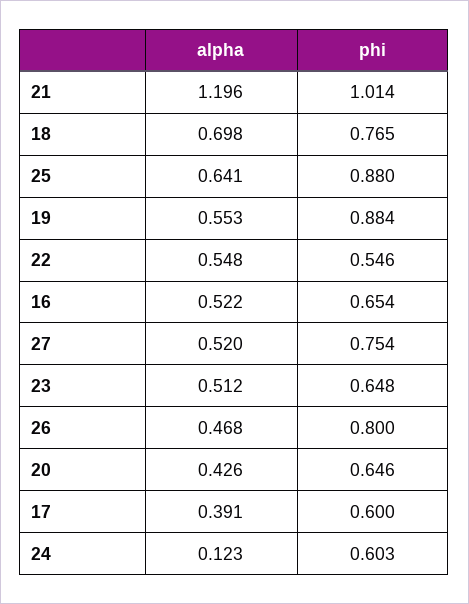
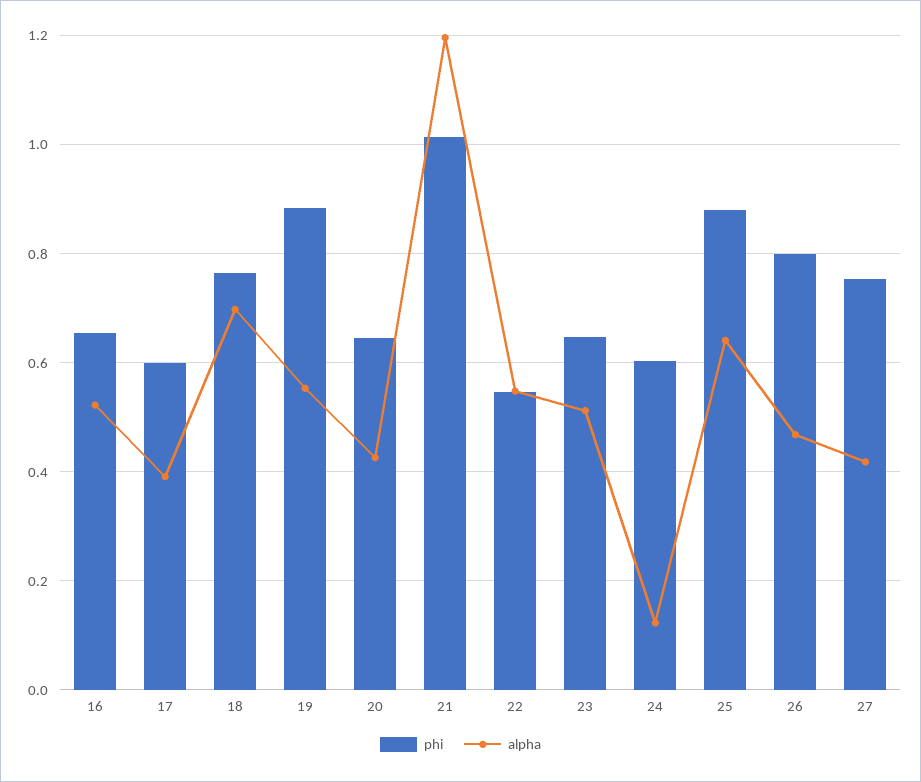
alpha, 27: 0.52 -> 0.42

